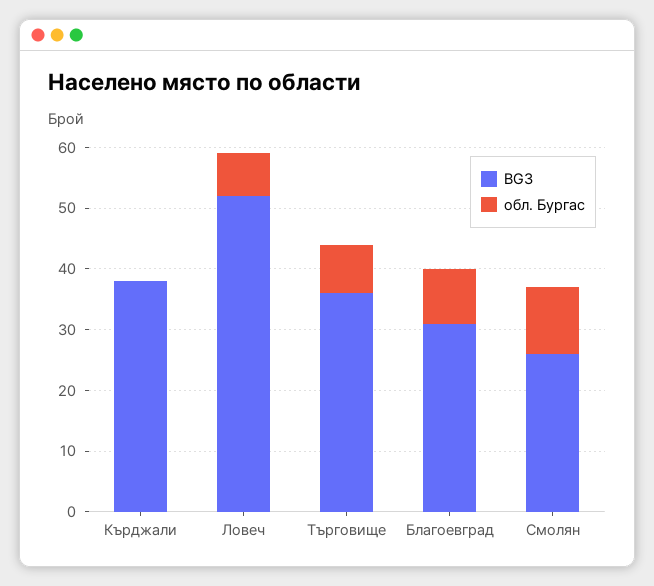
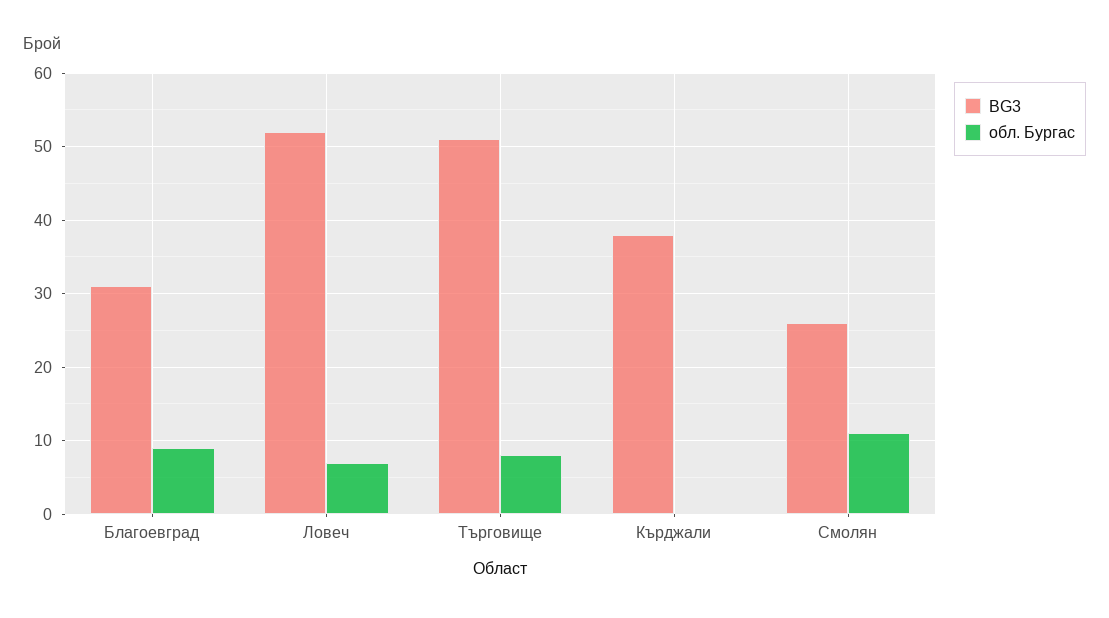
BG3, Търговище: 35 -> 51

